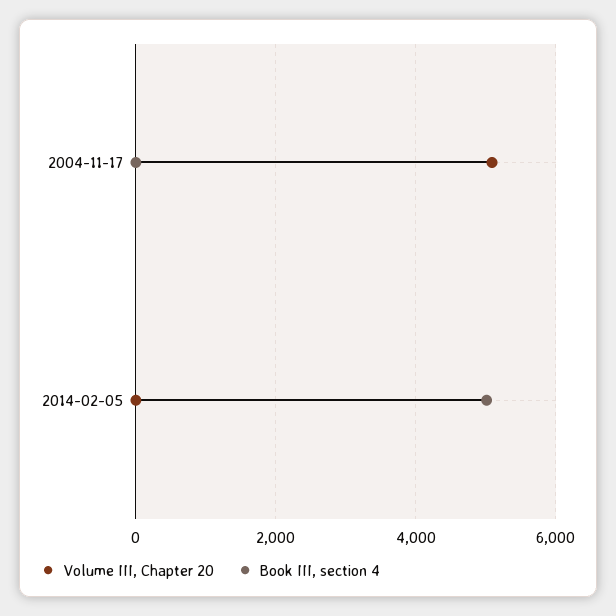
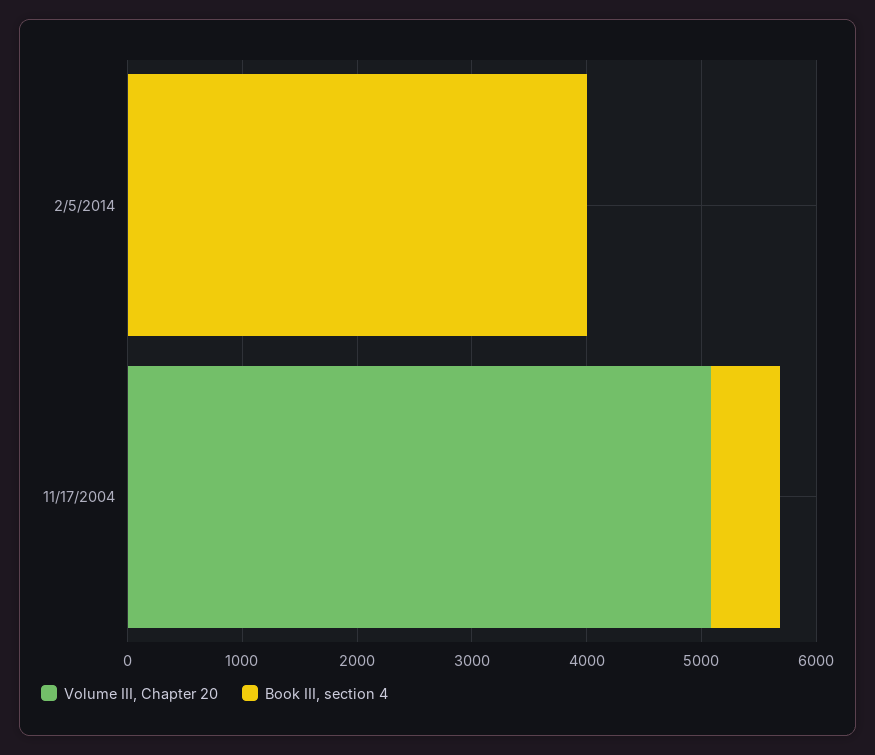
Book III, section 4, 2004-11-17: 0 -> 600
Book III, section 4, 2014-02-05: 5000 -> 4000

